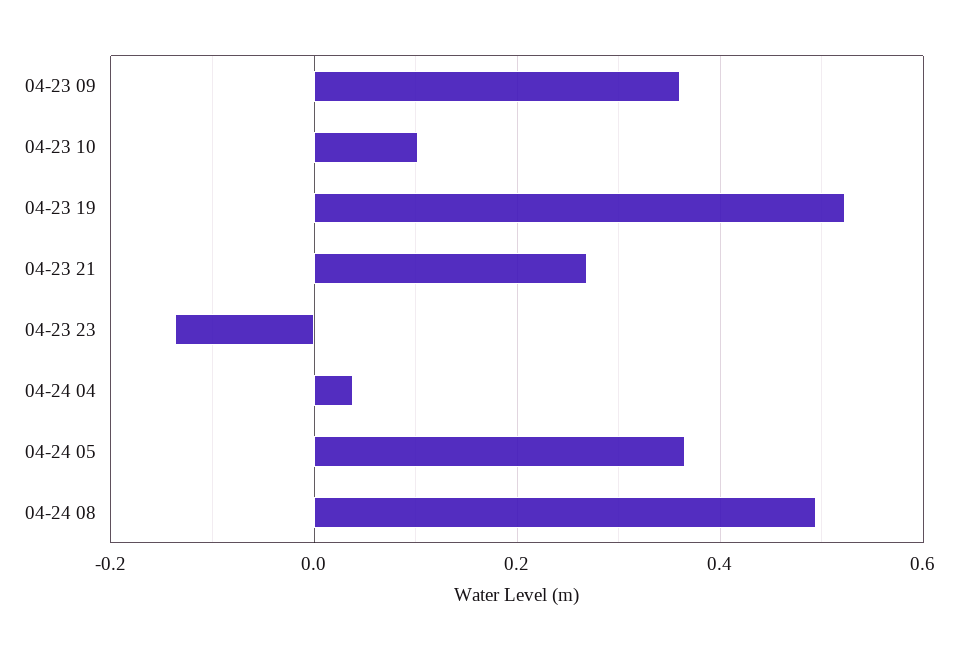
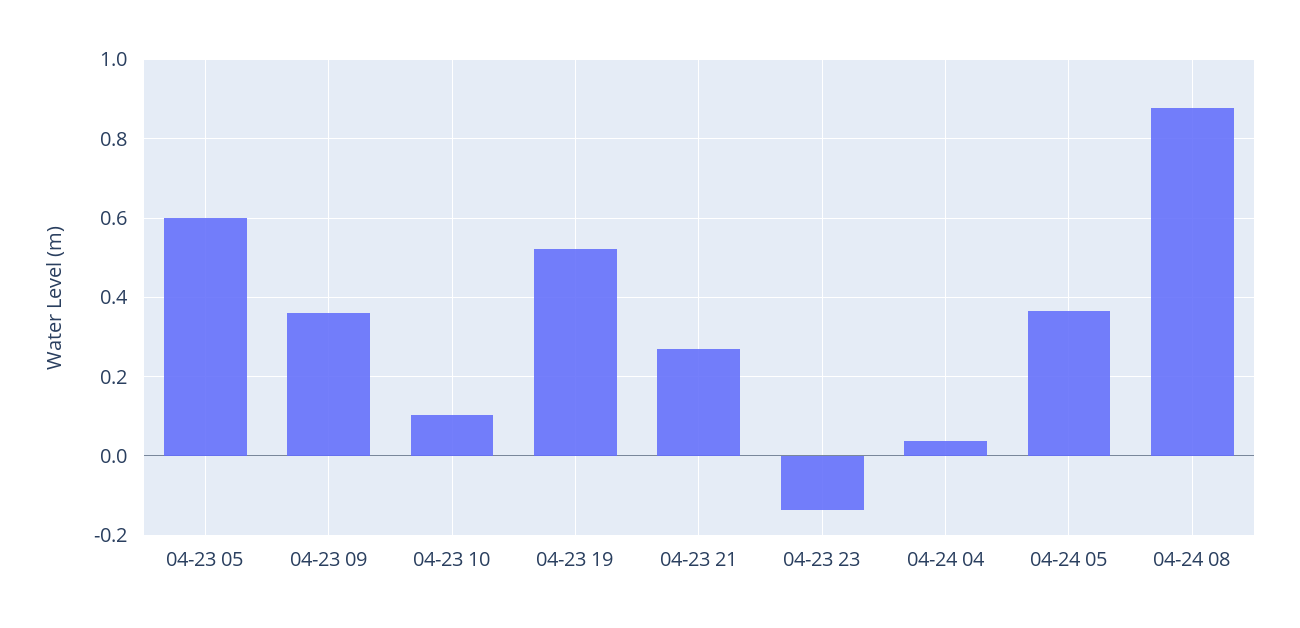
04-24 08: 0.5 -> 0.88
04-23 05: none -> 0.6

